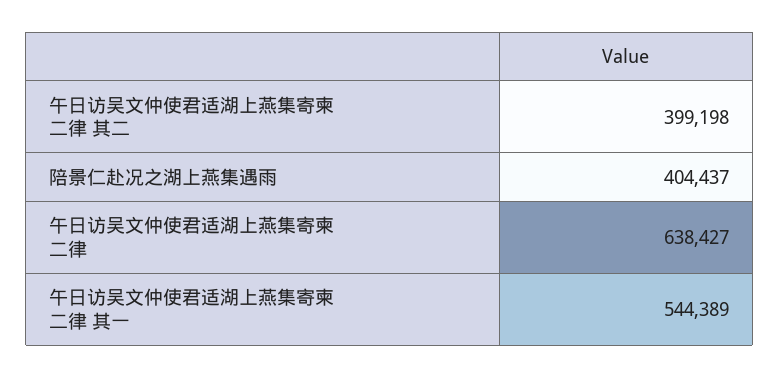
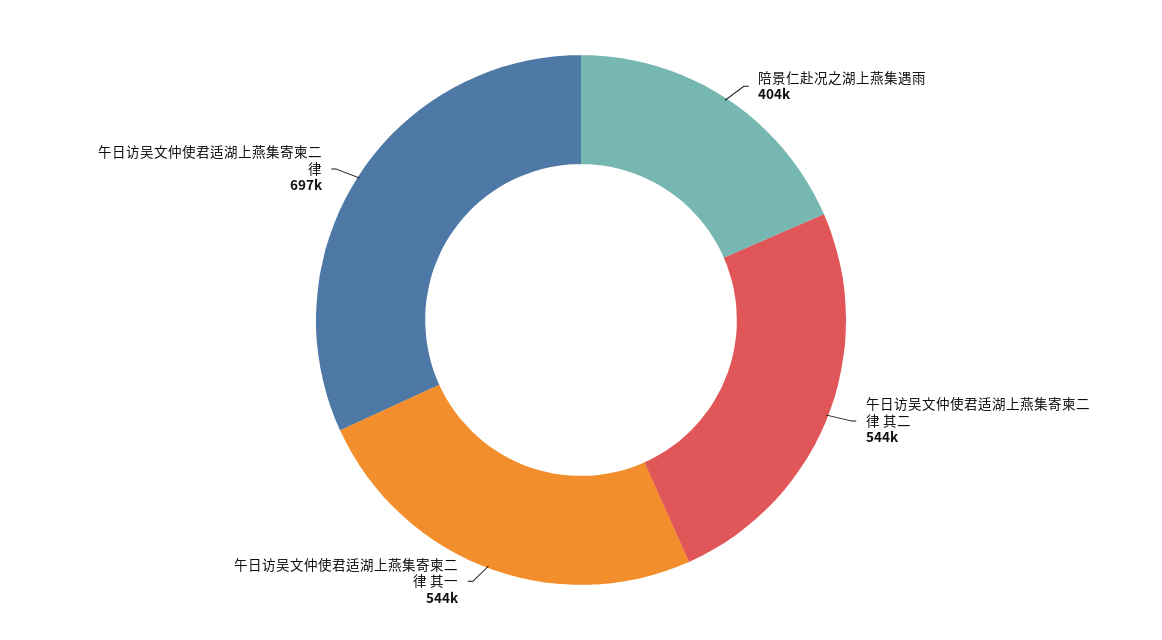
午日访吴文仲使君适湖上燕集寄柬二律 其二: 399198 -> 544000
午日访吴文仲使君适湖上燕集寄柬二律: 638427 -> 697000

